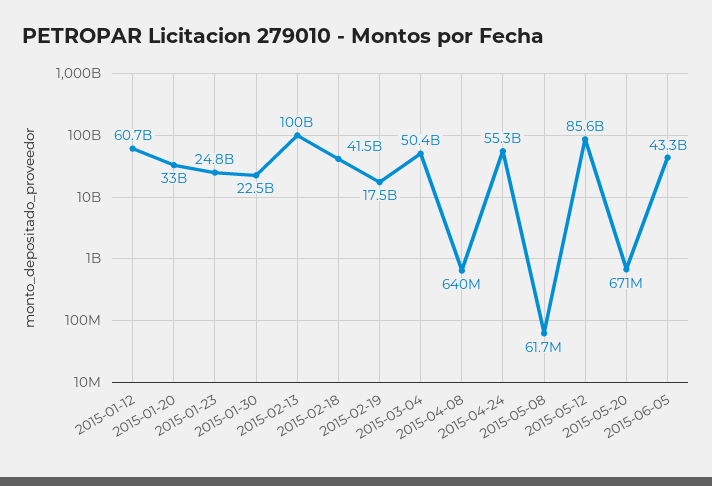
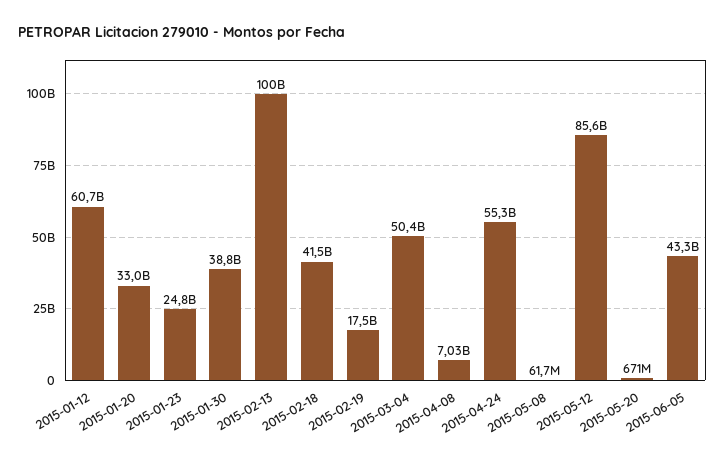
2015-01-30: 22500000000 -> 38800000000
2015-04-08: 640000000 -> 7030000000

